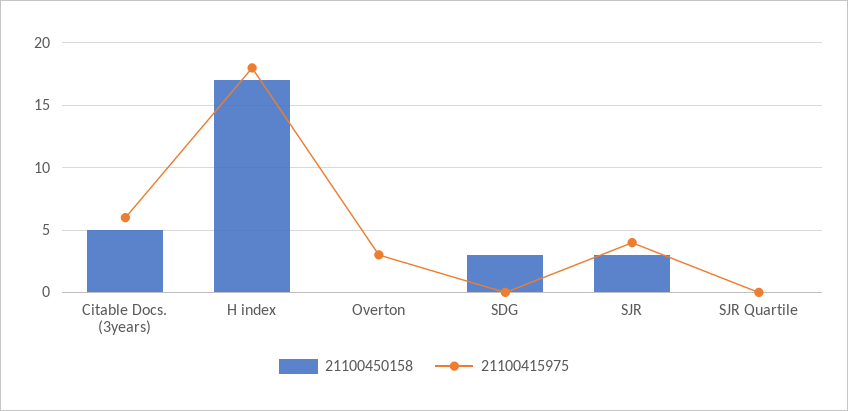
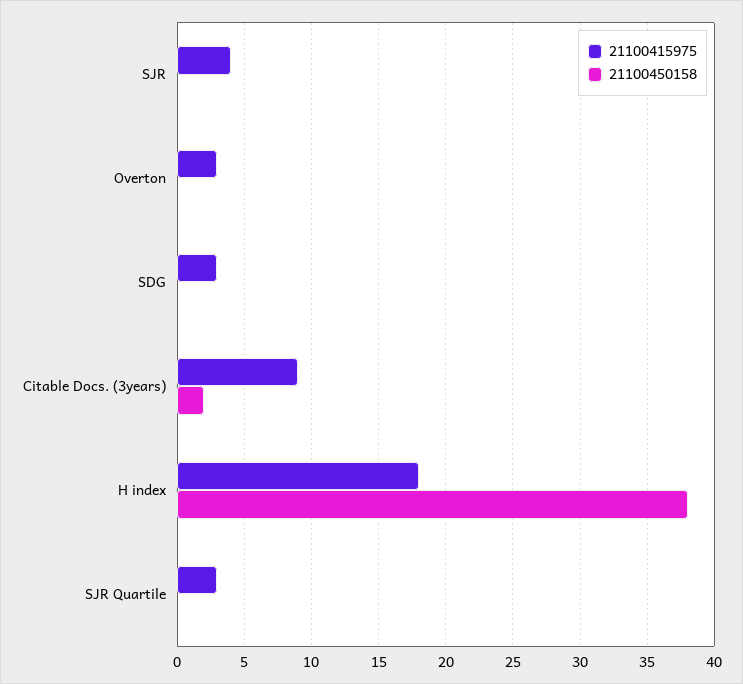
21100450158, Citable Docs. (3years): 5 -> 2
21100415975, Citable Docs. (3years): 6 -> 9
21100450158, H index: 17 -> 38
21100450158, SDG: 3 -> 0
21100415975, SDG: 0 -> 3
21100450158, SJR: 3 -> 0
21100415975, SJR Quartile: 0 -> 3

